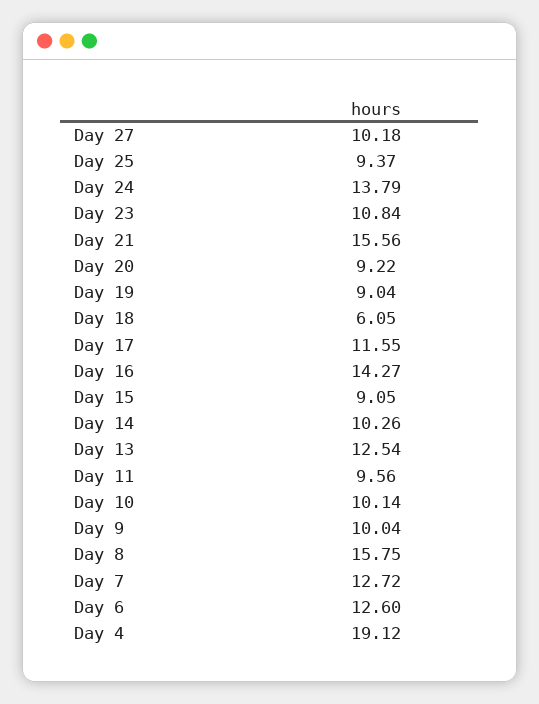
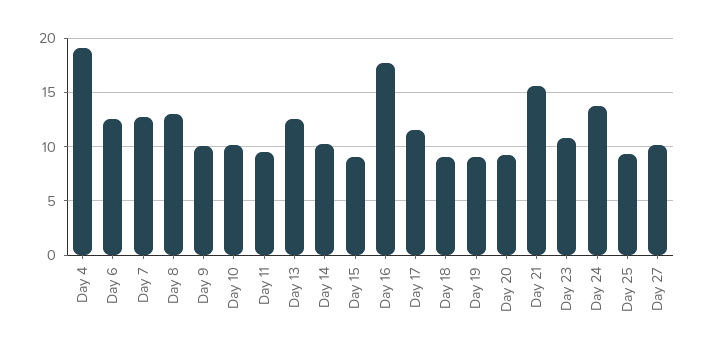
Day 18: 6.05 -> 9
Day 16: 14.27 -> 18
Day 8: 15.75 -> 13

